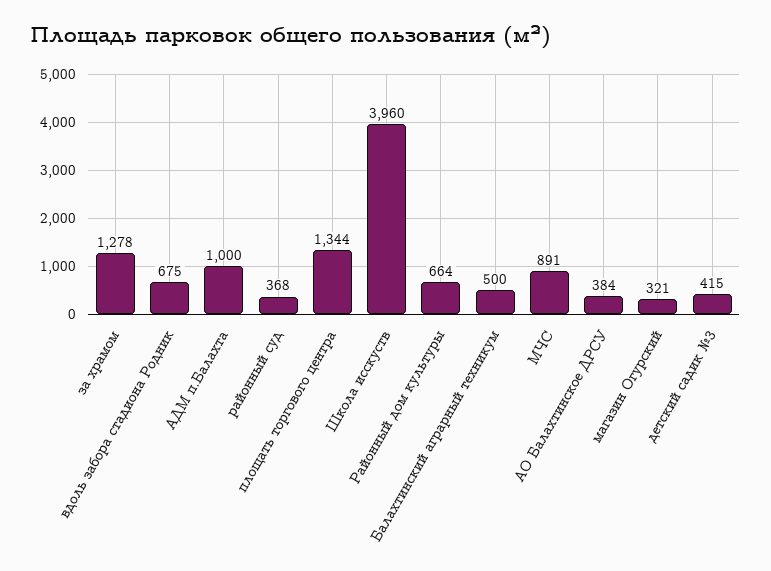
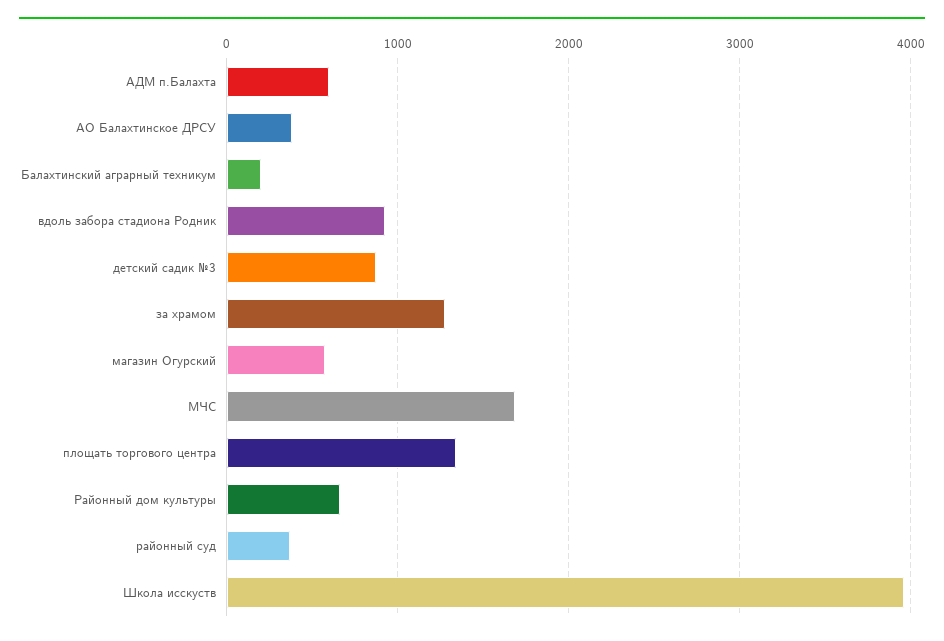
вдоль забора стадиона Родник: 675 -> 900
АДМ п.Балахта: 1000 -> 600
Балахтинский аграрный техникум: 500 -> 200
МЧС: 891 -> 1700
магазин Огурский: 321 -> 600
детский садик №3: 415 -> 900

